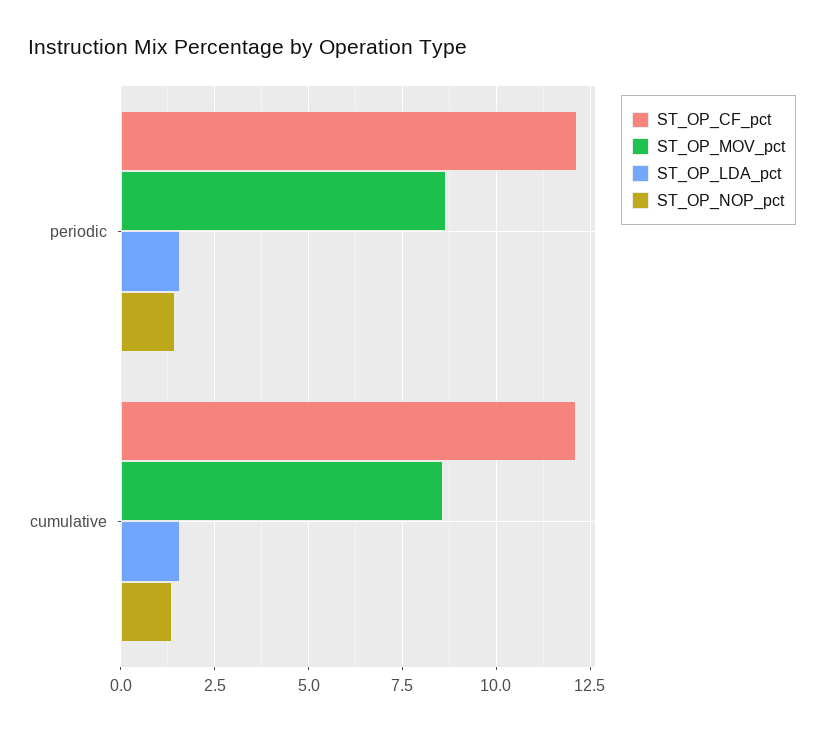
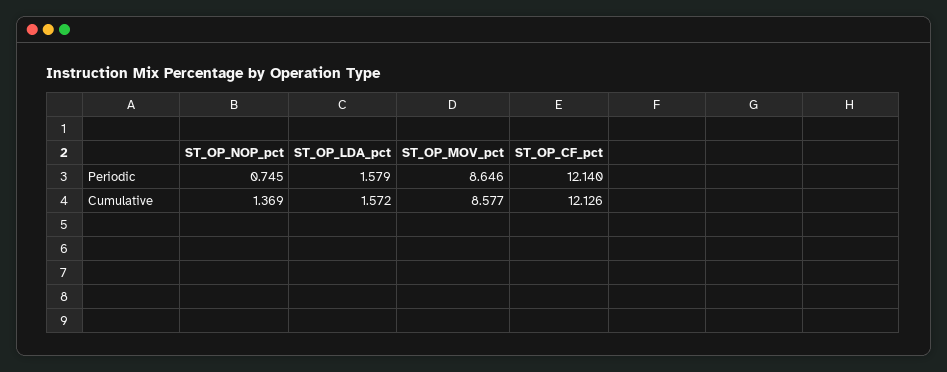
ST_OP_NOP_pct, periodic: 1.5 -> 0.745

